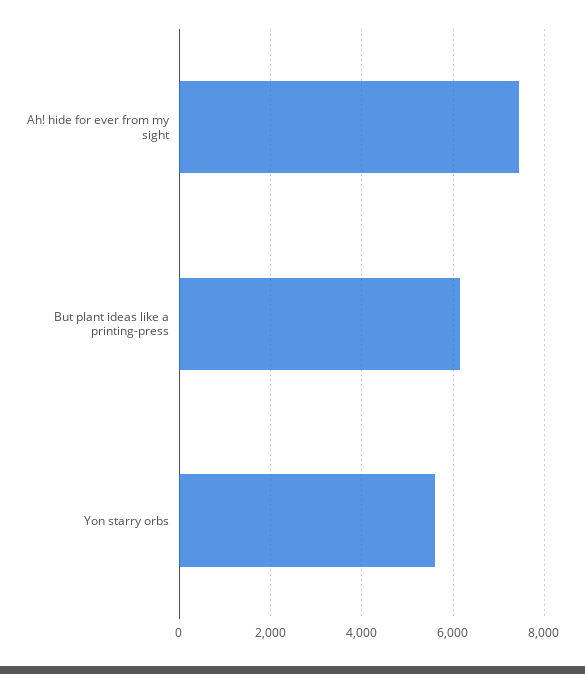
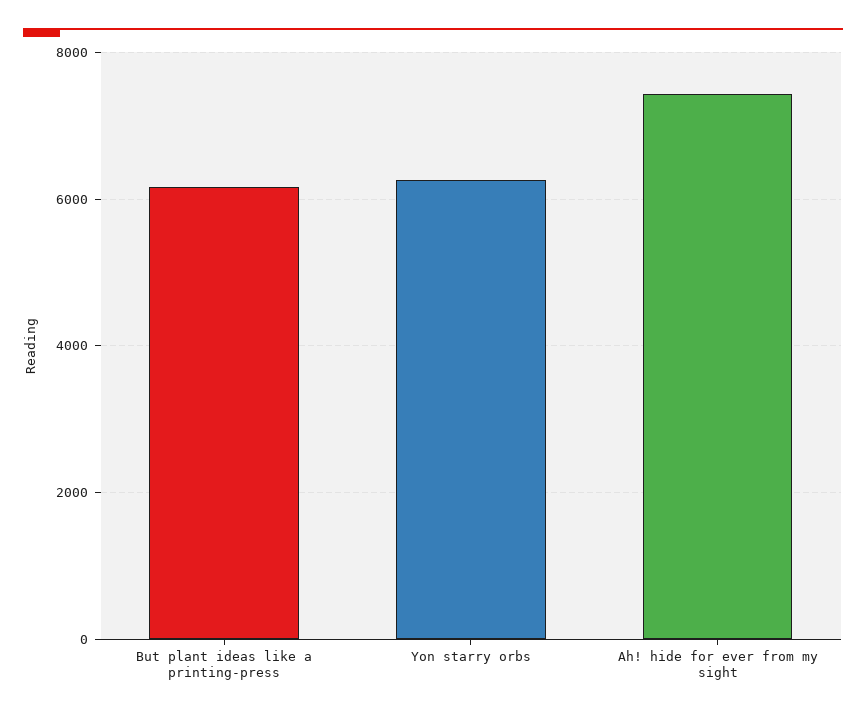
Yon starry orbs: 5600 -> 6200

